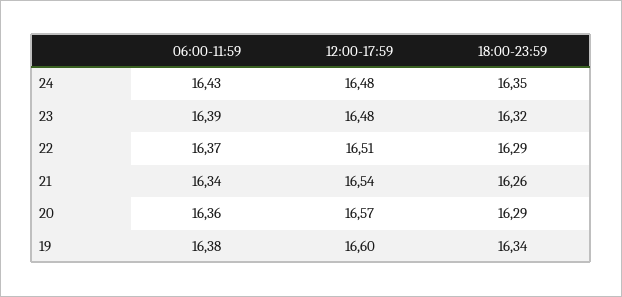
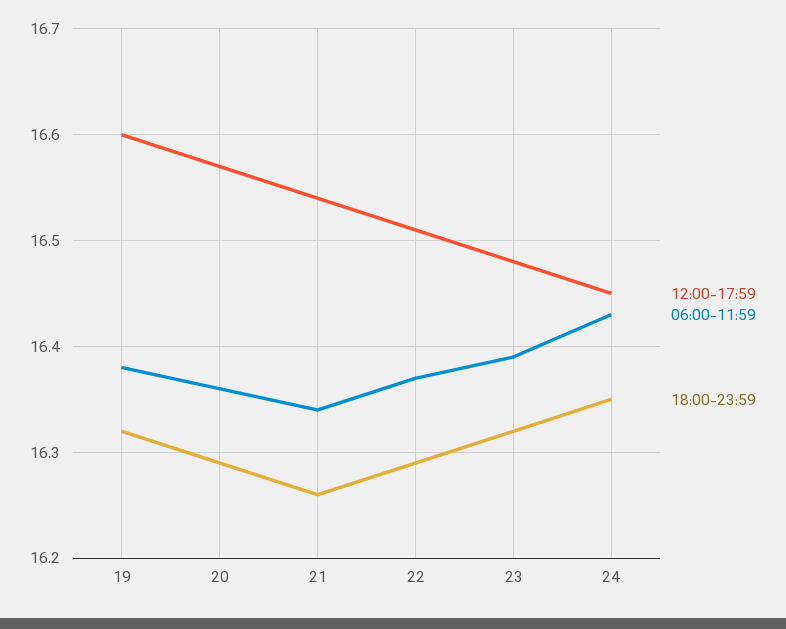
12:00-17:59, 24: 16.48 -> 16.45
18:00-23:59, 19: 16.34 -> 16.32

